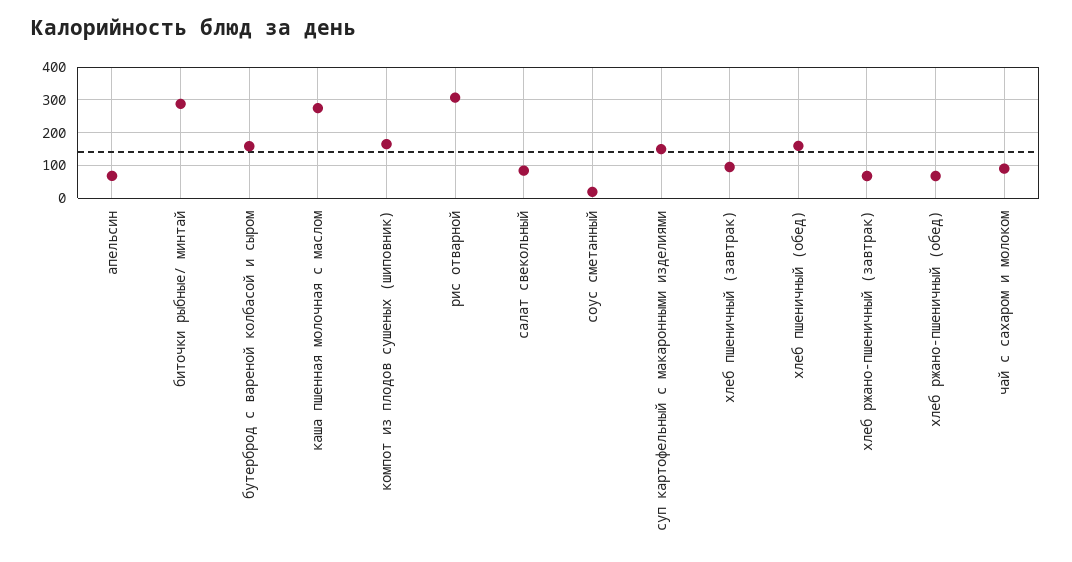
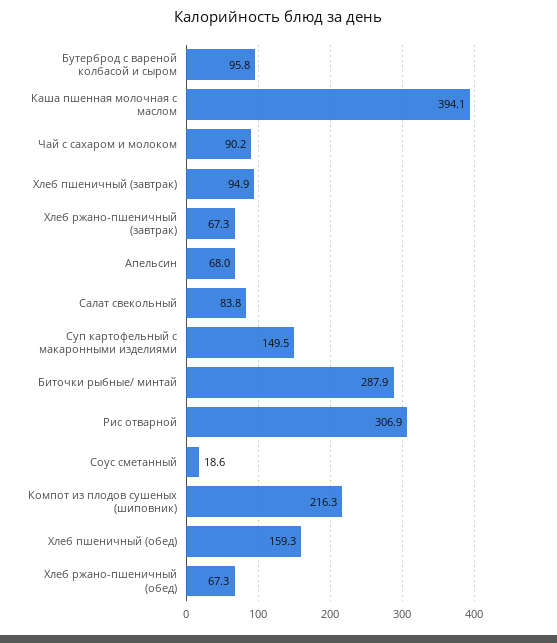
бутерброд с вареной колбасой и сыром: 160 -> 95.8
каша пшенная молочная с маслом: 280 -> 394.1
компот из плодов сушеных (шиповник): 160 -> 216.3

